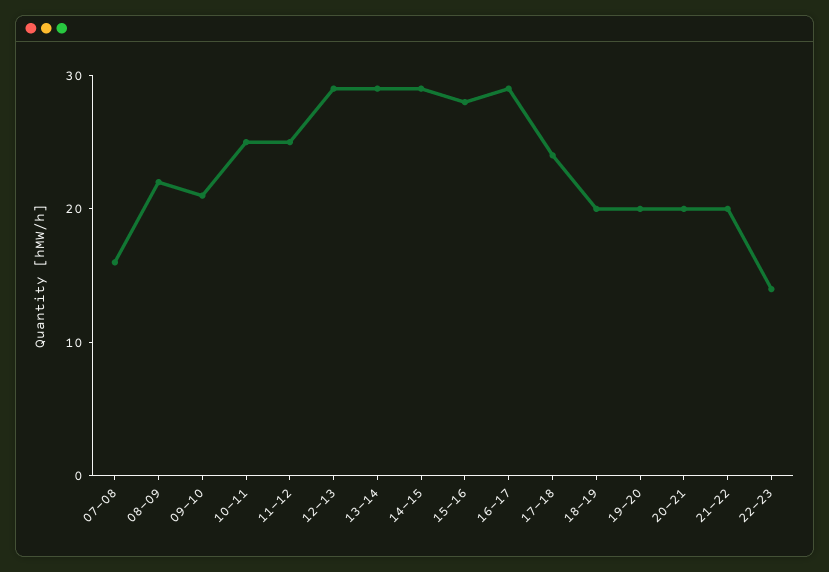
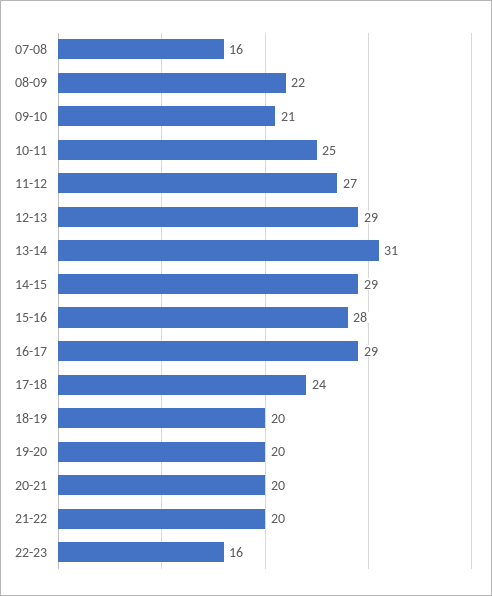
11-12: 25 -> 27
13-14: 29 -> 31
22-23: 14 -> 16

